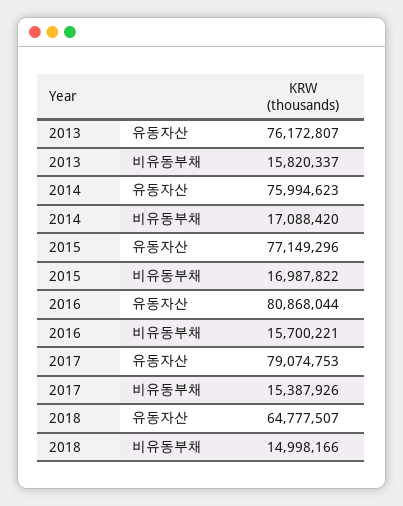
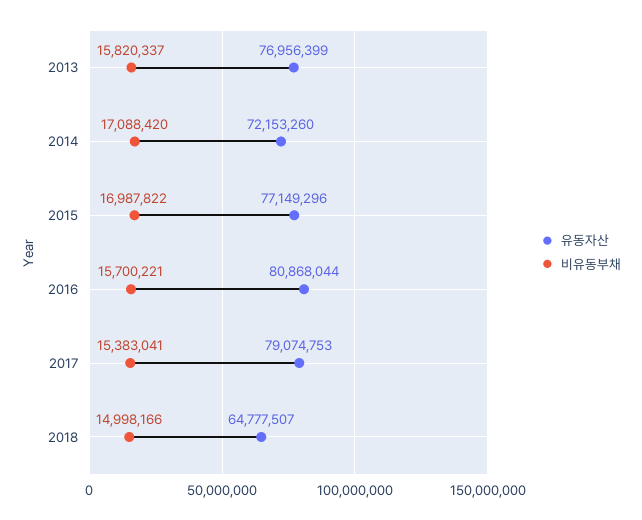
유동자산, 2013: 76172807 -> 76956399
유동자산, 2014: 75994623 -> 72153260
비유동부채, 2017: 15387926 -> 15383041

